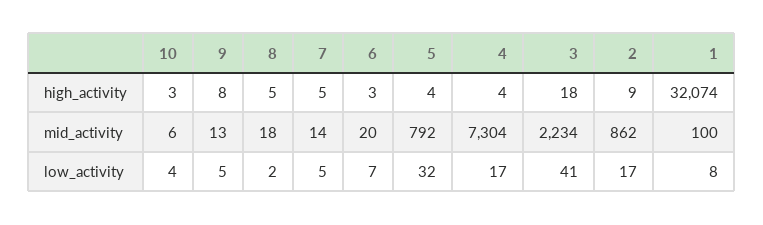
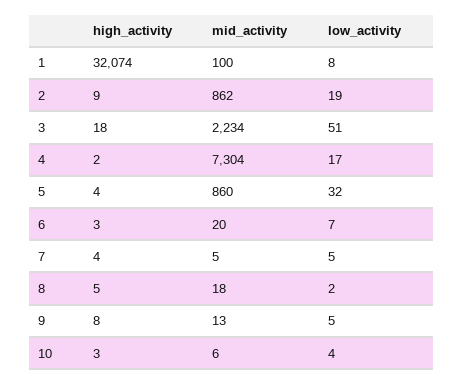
7, high_activity: 5 -> 4
4, high_activity: 4 -> 2
7, mid_activity: 14 -> 5
5, mid_activity: 792 -> 860
3, low_activity: 41 -> 51
2, low_activity: 17 -> 19

